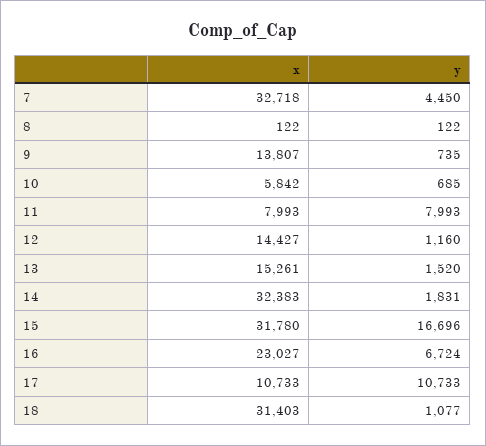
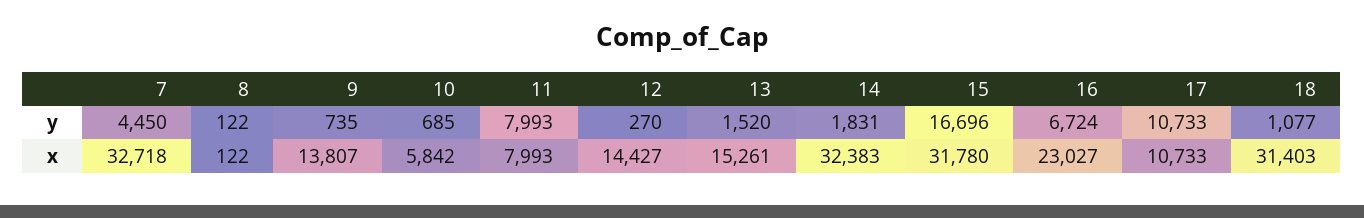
y, 12: 1160 -> 270

